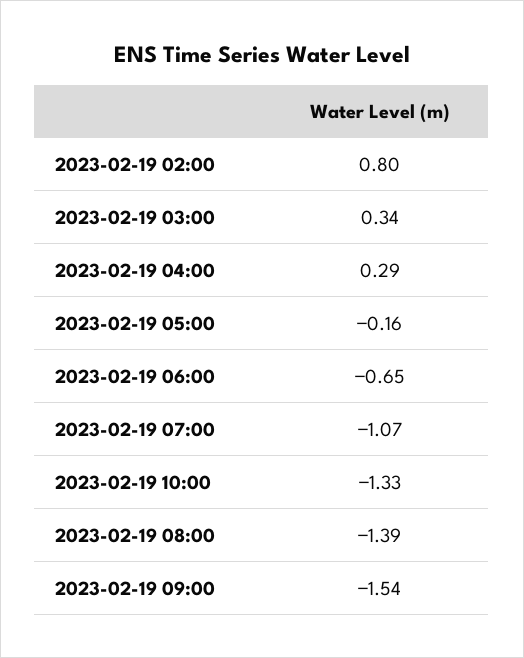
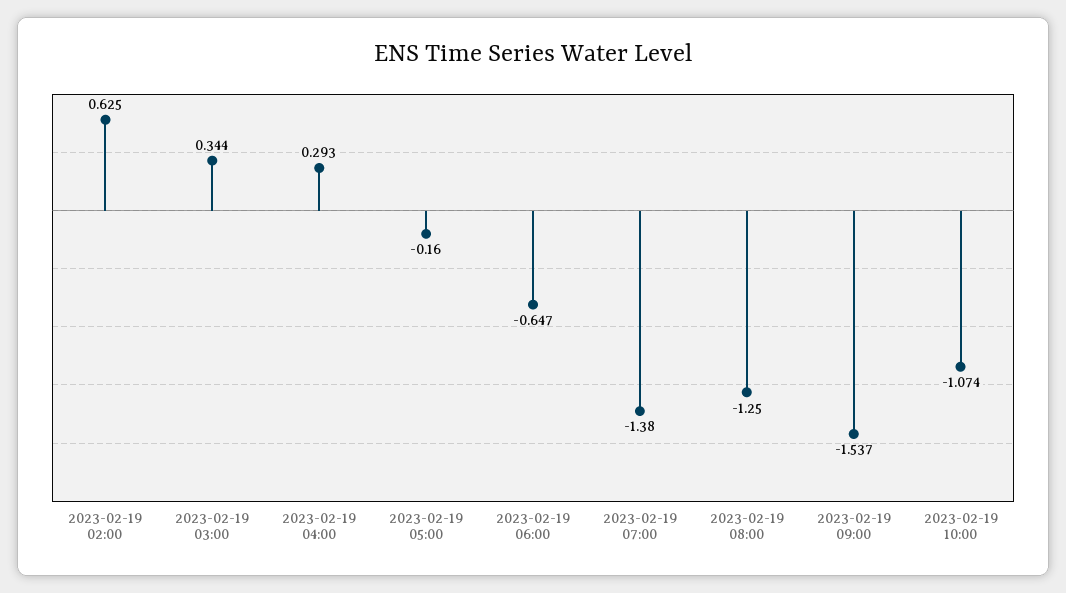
2023-02-19 02:00: 0.8 -> 0.625
2023-02-19 07:00: -1.07 -> -1.38
2023-02-19 10:00: -1.33 -> -1.074
2023-02-19 08:00: -1.39 -> -1.25

